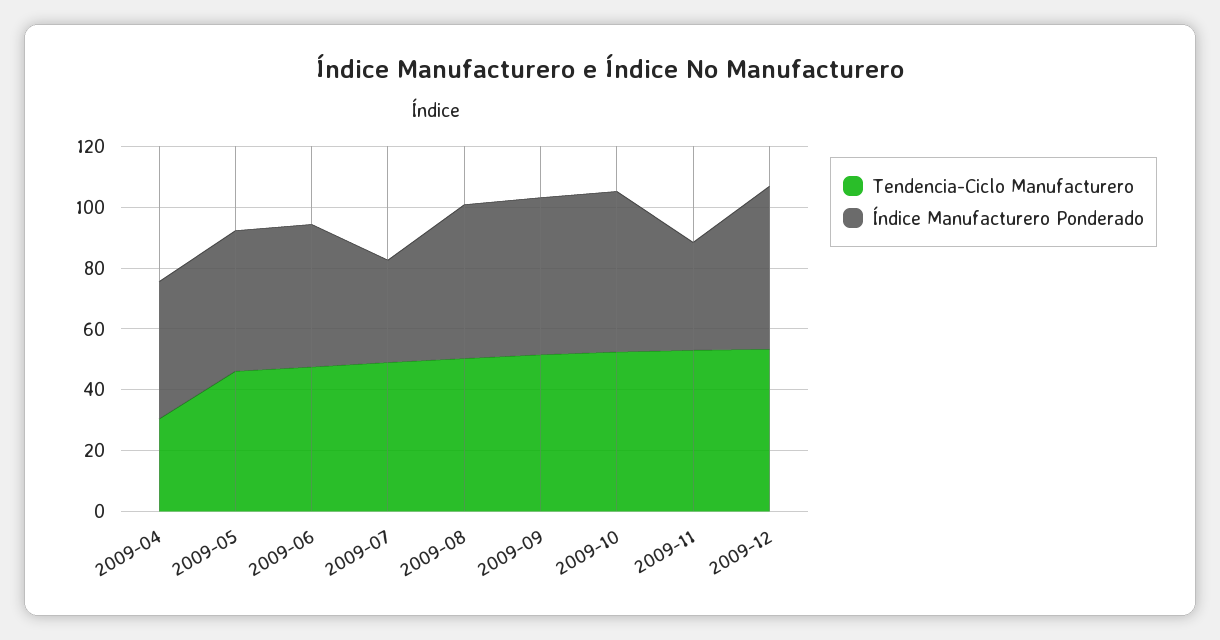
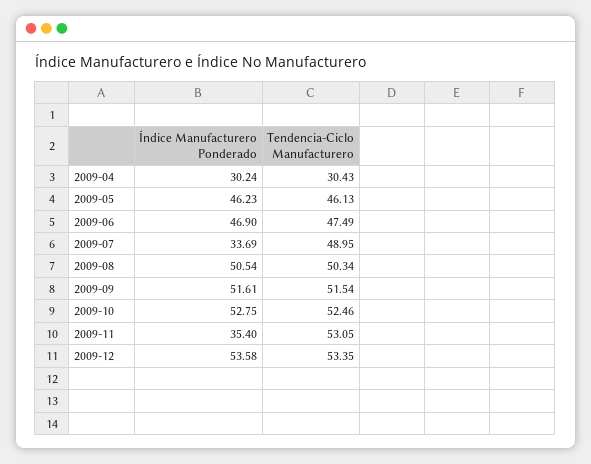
Índice Manufacturero Ponderado, 2009-04: 45 -> 30.24

